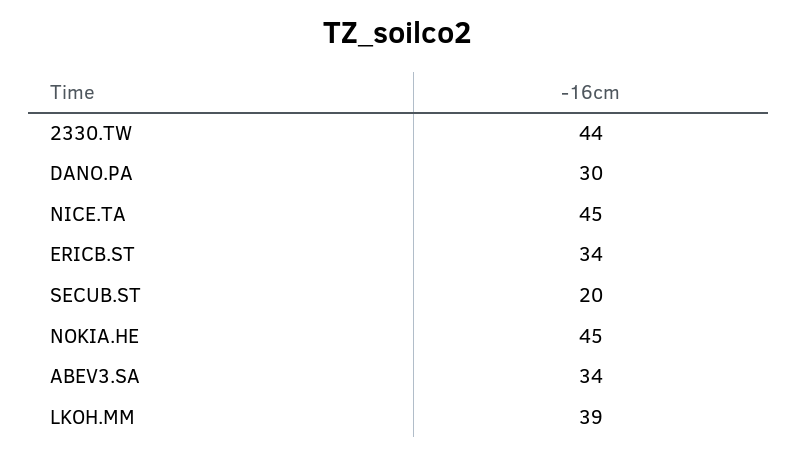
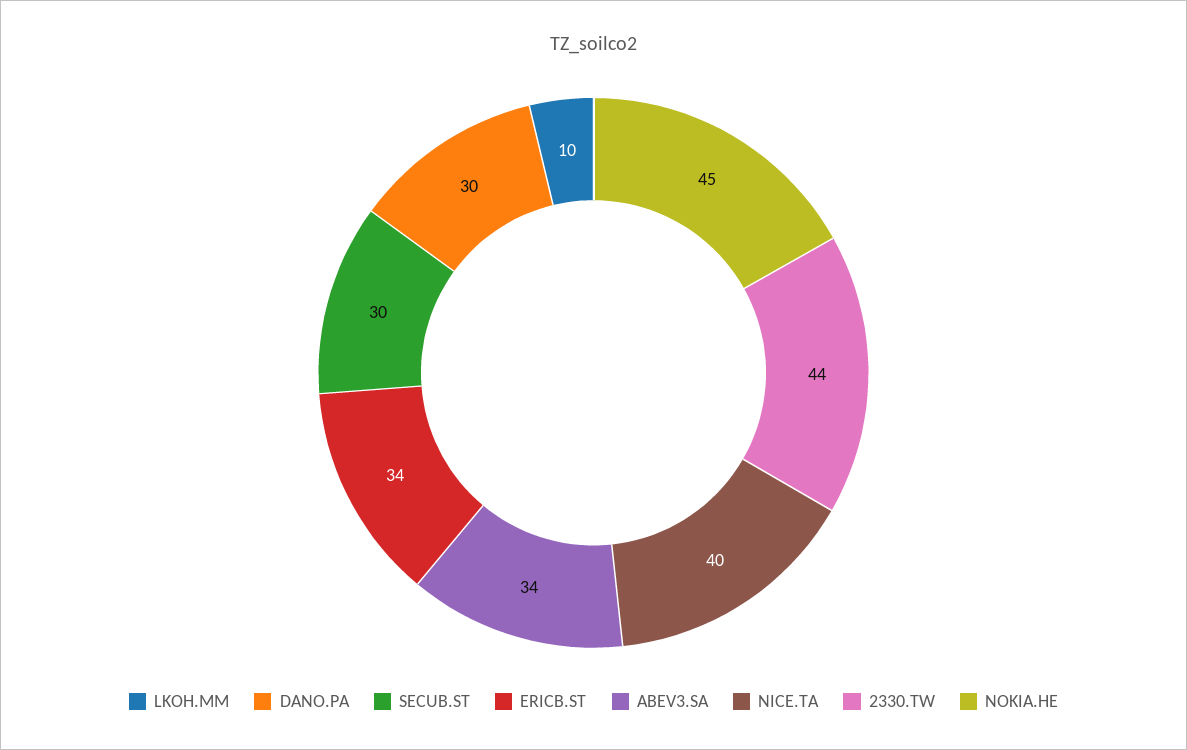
NICE.TA: 45 -> 40
SECUB.ST: 20 -> 30
LKOH.MM: 39 -> 10

